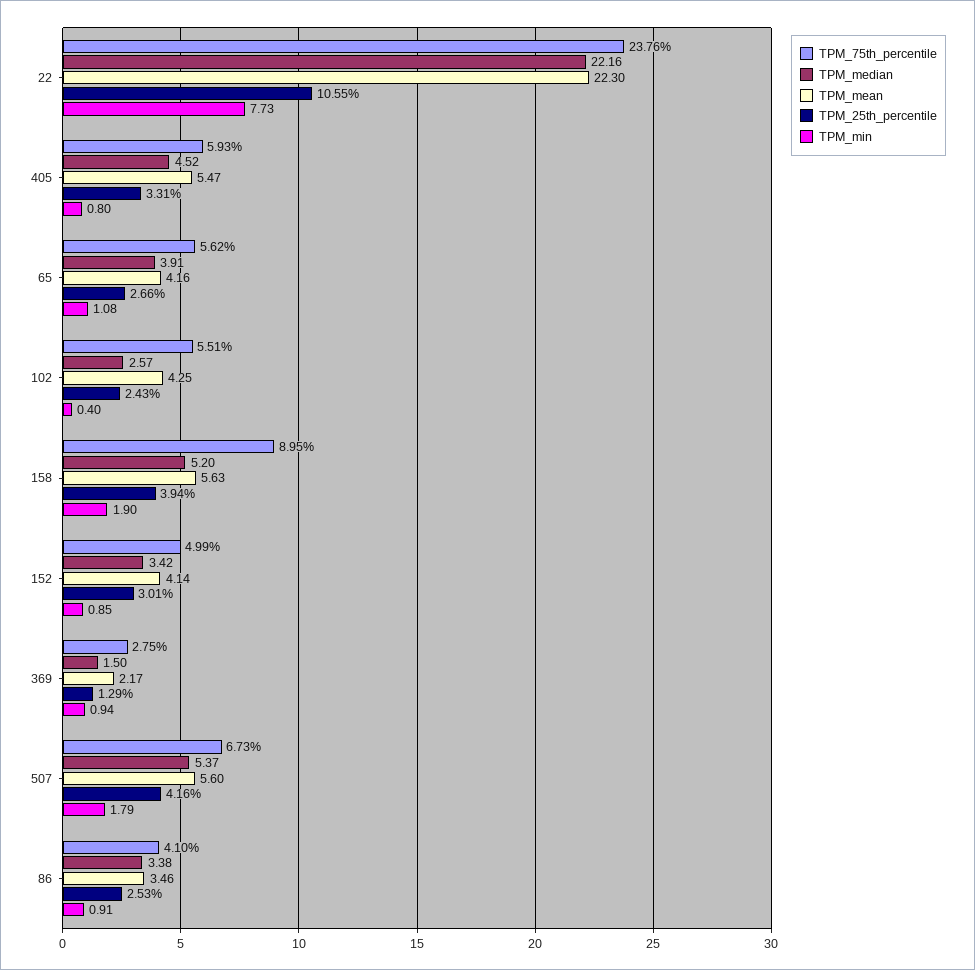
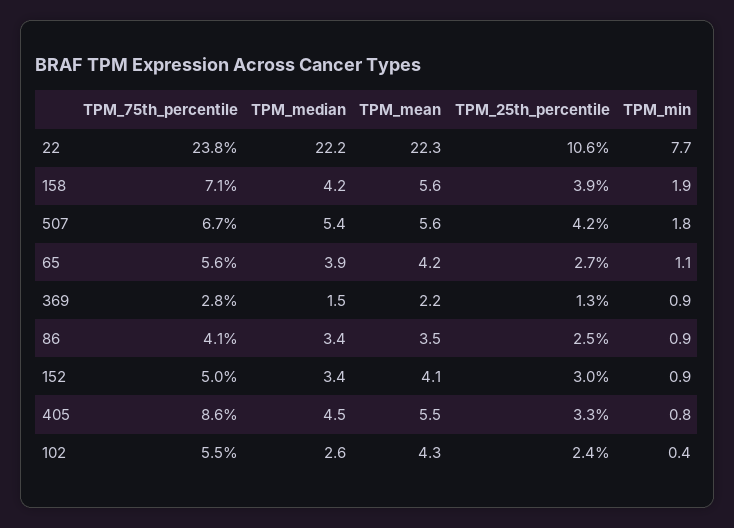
TPM_75th_percentile, 405: 5.93 -> 8.6
TPM_75th_percentile, 158: 8.95 -> 7.1
TPM_median, 158: 5.2 -> 4.2

